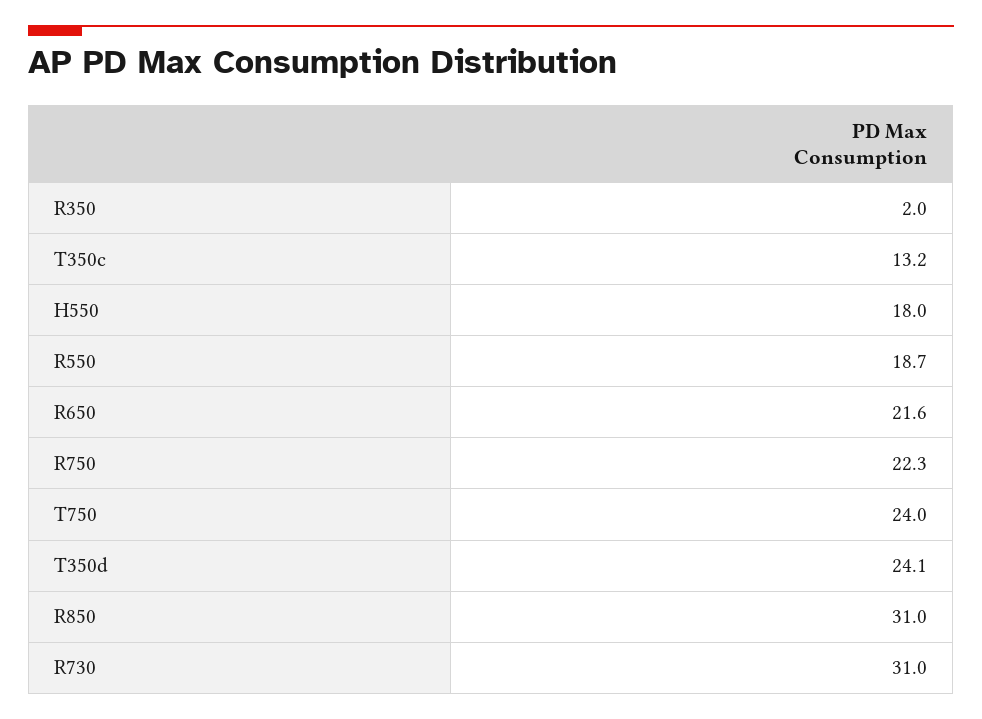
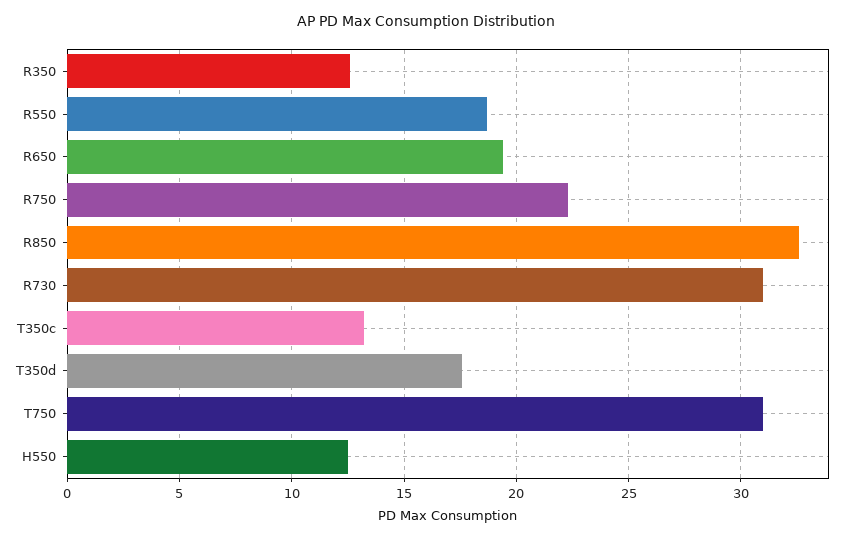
R350: 2 -> 12.5
H550: 18 -> 12.5
R650: 21.6 -> 19.5
T750: 24 -> 31
T350d: 24.1 -> 17.5
R850: 31 -> 32.5

